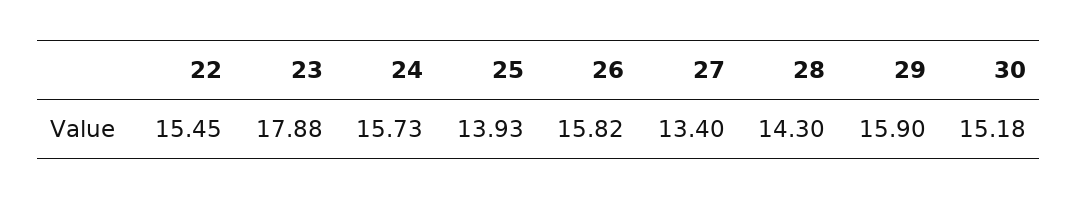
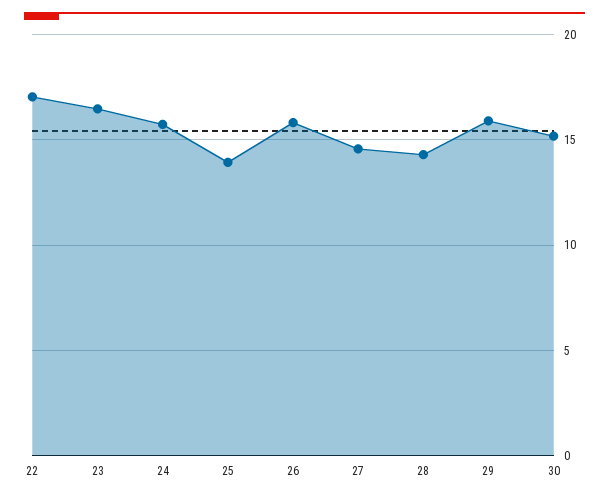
22: 15.45 -> 17
23: 17.88 -> 16.5
27: 13.4 -> 14.5

